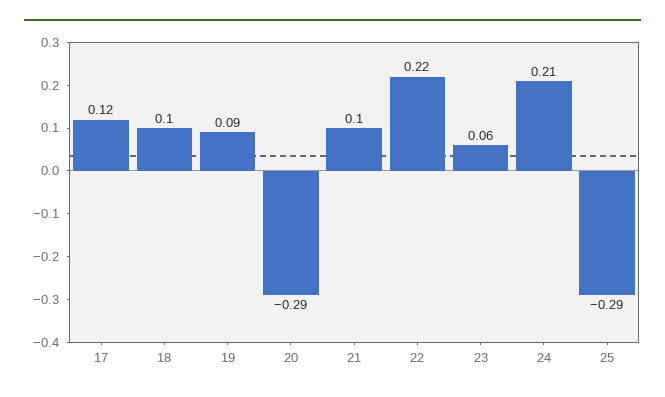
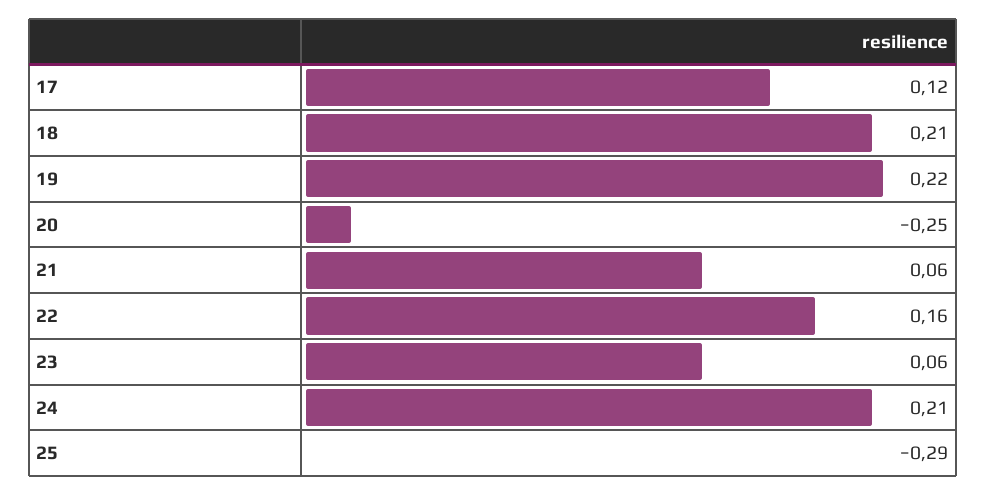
18: 0.1 -> 0.21
19: 0.09 -> 0.22
20: -0.29 -> -0.25
21: 0.1 -> 0.06
22: 0.22 -> 0.16

